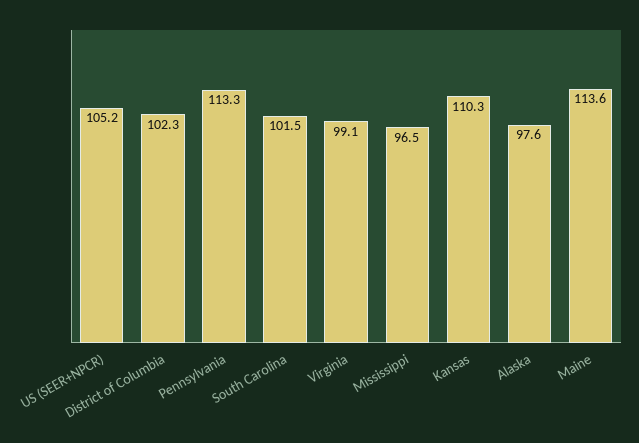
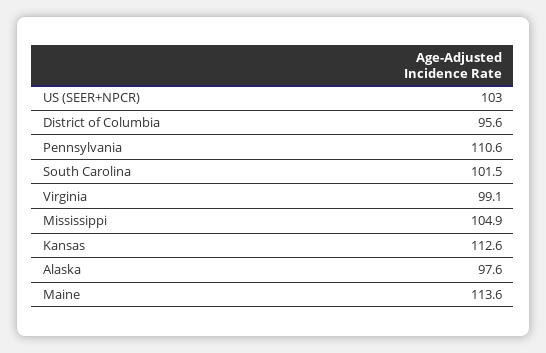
US (SEER+NPCR): 105.2 -> 103
District of Columbia: 102.3 -> 95.6
Pennsylvania: 113.3 -> 110.6
Mississippi: 96.5 -> 104.9
Kansas: 110.3 -> 112.6

